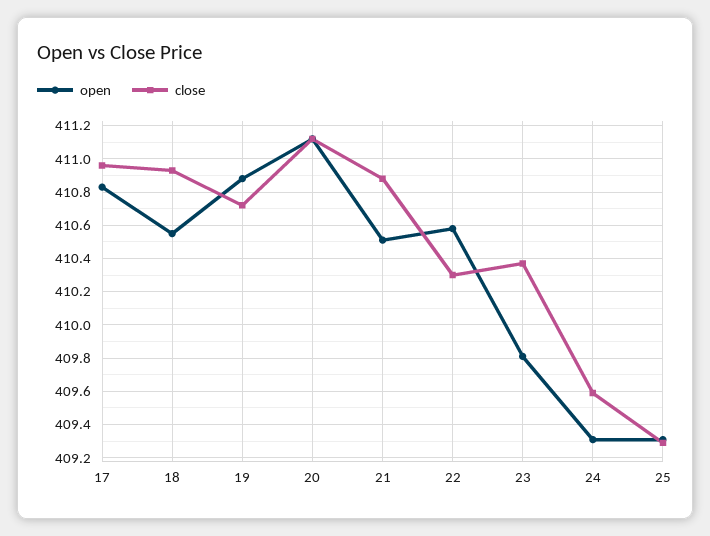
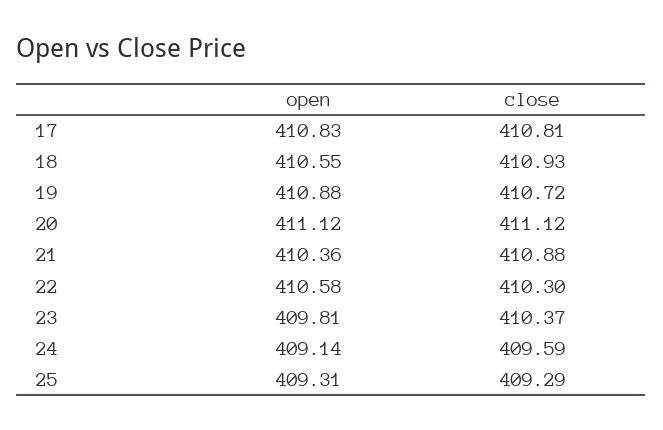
close, 17: 410.95 -> 410.81
open, 21: 410.5 -> 410.36
open, 24: 409.3 -> 409.14

